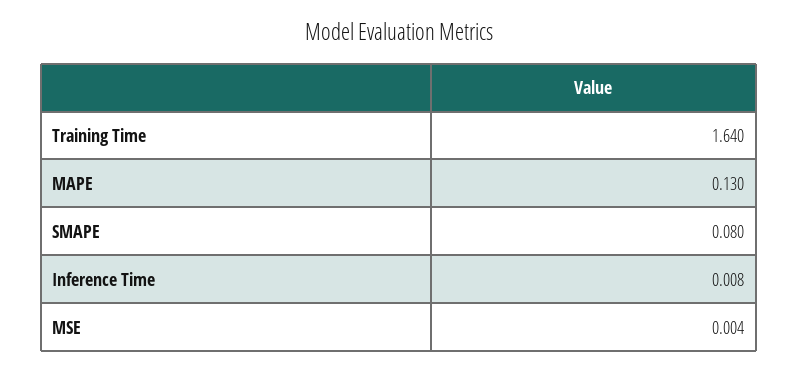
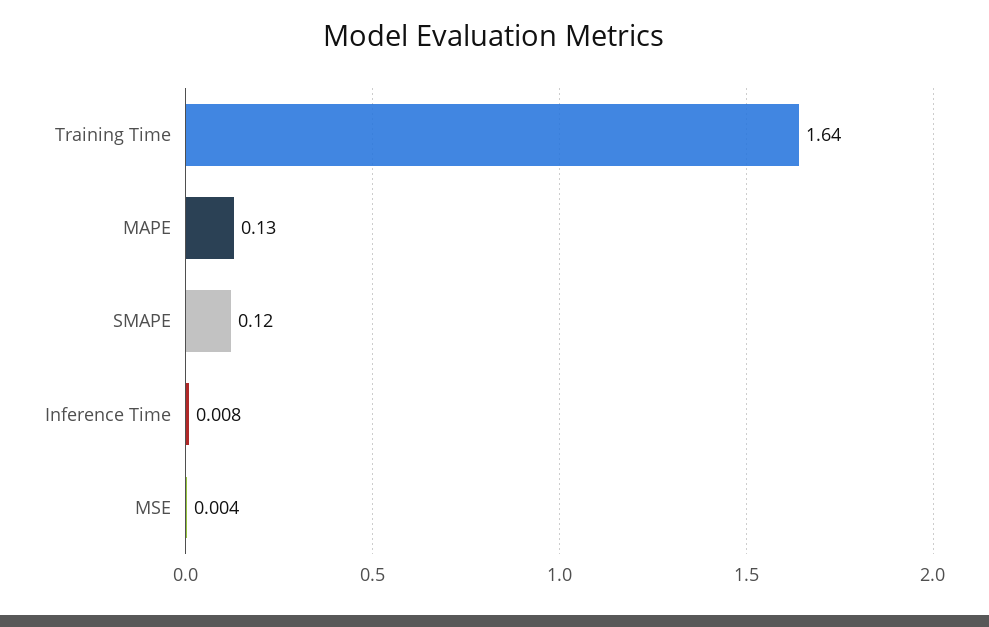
SMAPE: 0.08 -> 0.12

